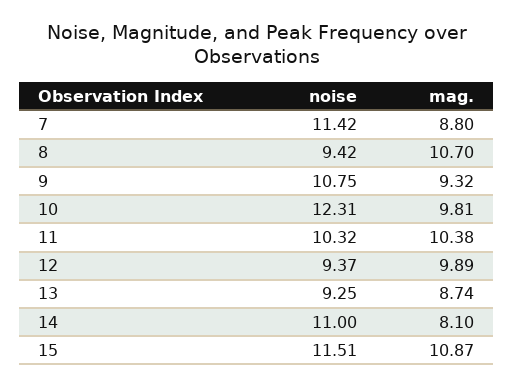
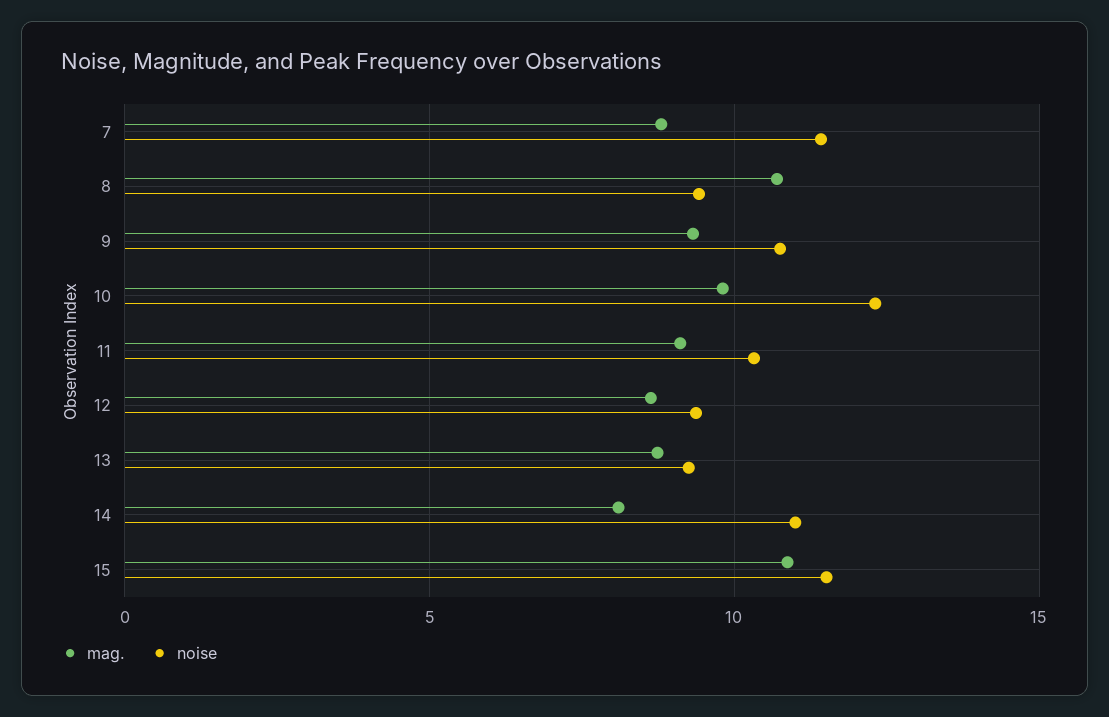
mag., 11: 10.38 -> 9
mag., 12: 9.89 -> 8.5

